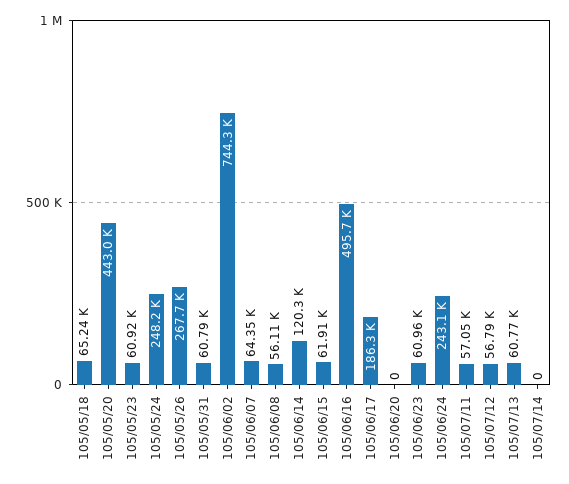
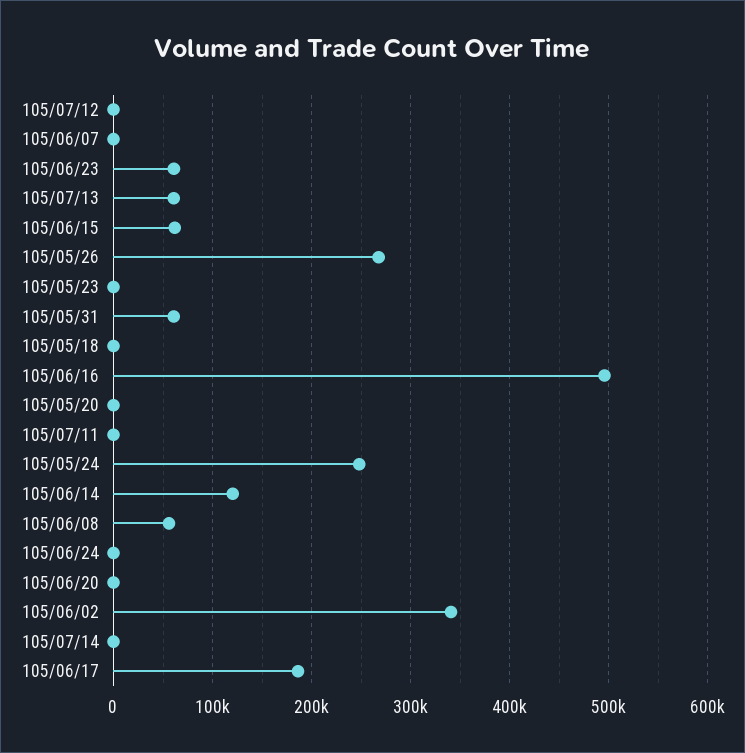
105/05/18: 65240 -> 0
105/05/20: 443000 -> 0
105/05/23: 60920 -> 0
105/06/02: 744300 -> 340000
105/06/07: 64350 -> 0
105/06/24: 243100 -> 0
105/07/11: 57050 -> 0
105/07/12: 56790 -> 0

